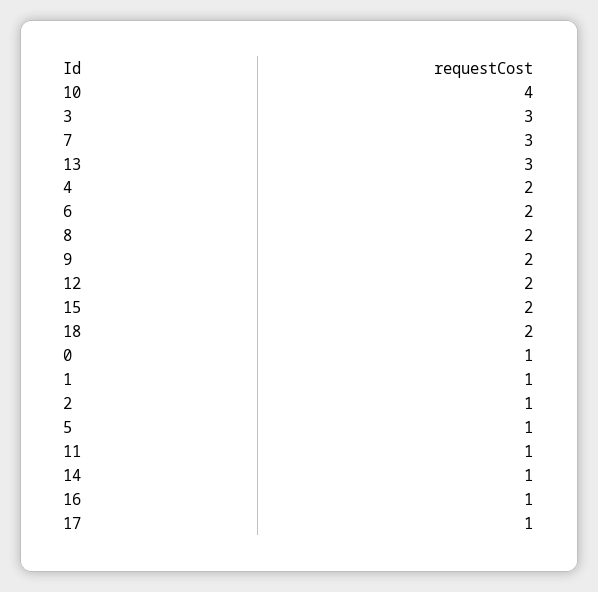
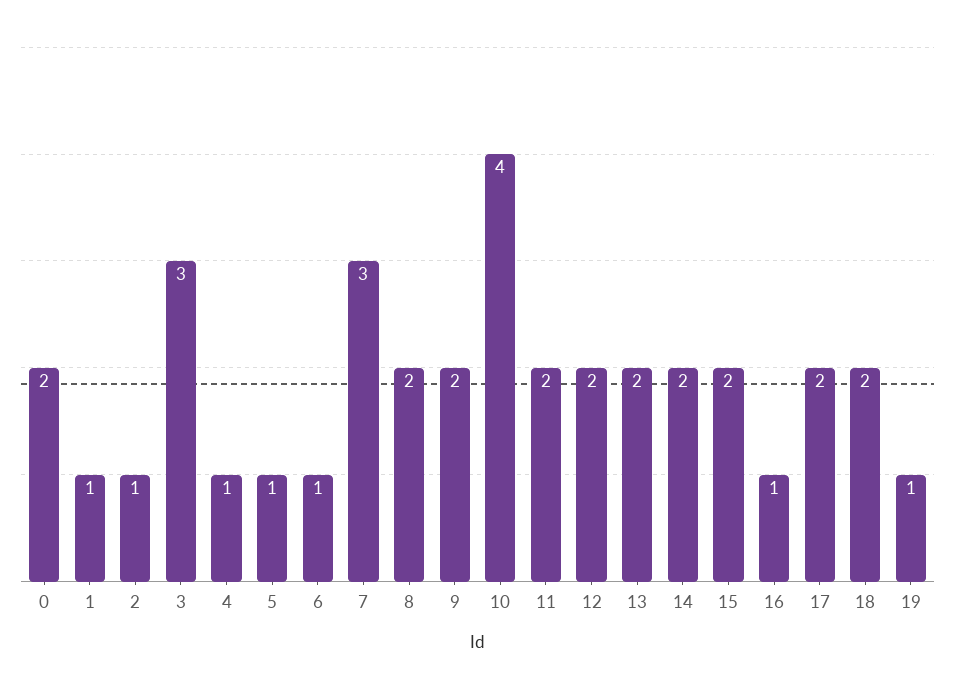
13: 3 -> 2
4: 2 -> 1
6: 2 -> 1
0: 1 -> 2
11: 1 -> 2
14: 1 -> 2
17: 1 -> 2
19: none -> 1

